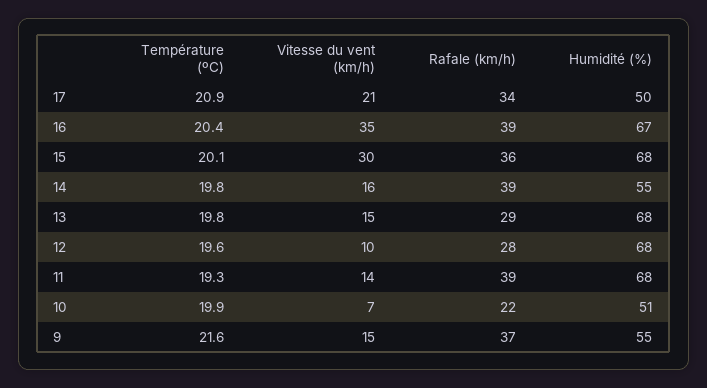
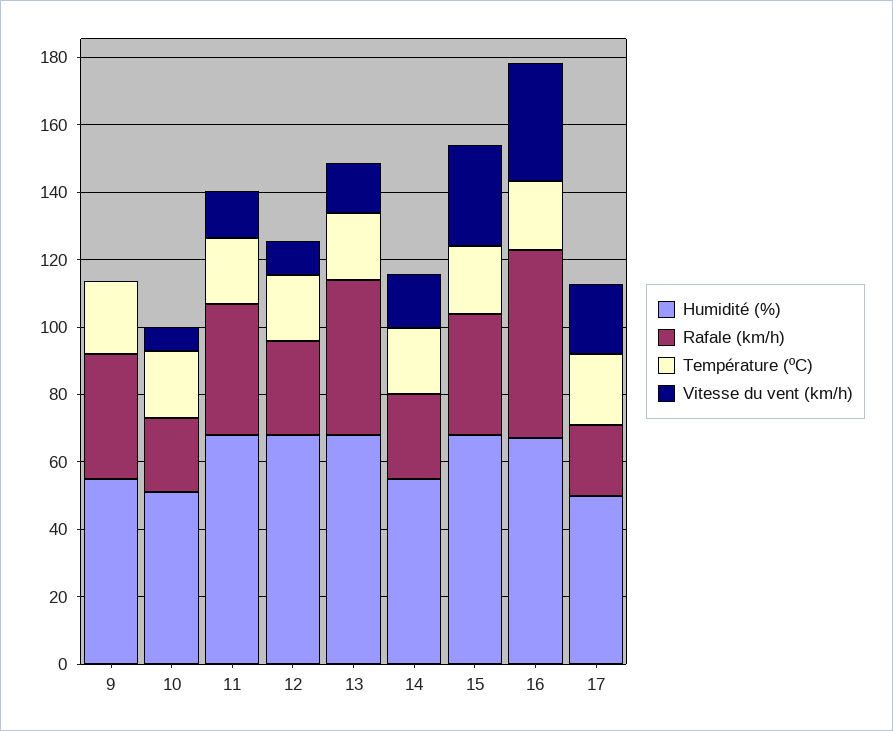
Rafale (km/h), 17: 34 -> 20
Rafale (km/h), 16: 39 -> 55
Rafale (km/h), 14: 39 -> 25
Rafale (km/h), 13: 29 -> 45
Vitesse du vent (km/h), 9: 15 -> 0

